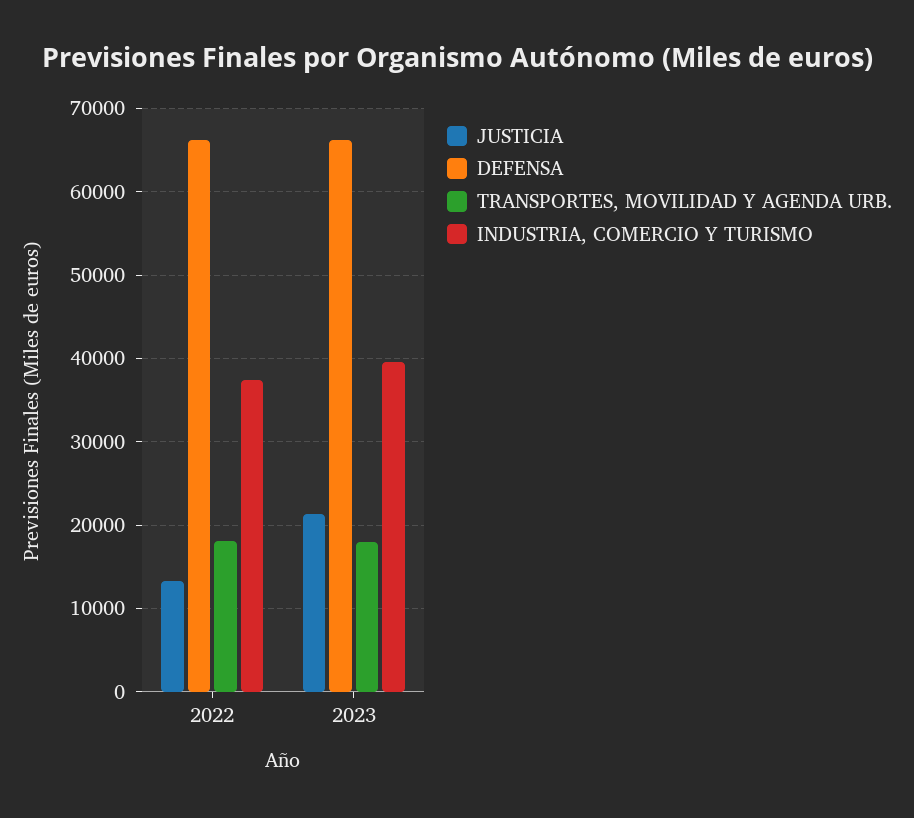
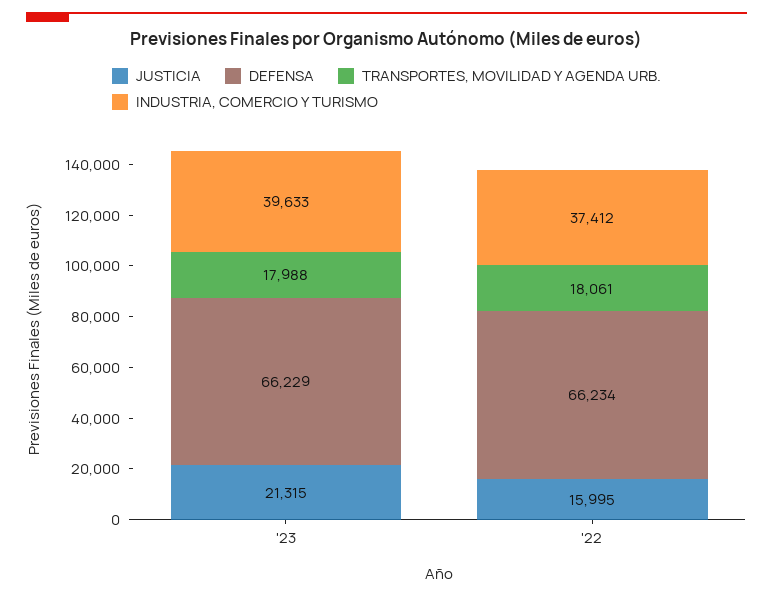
JUSTICIA, 2022: 13000 -> 15995

